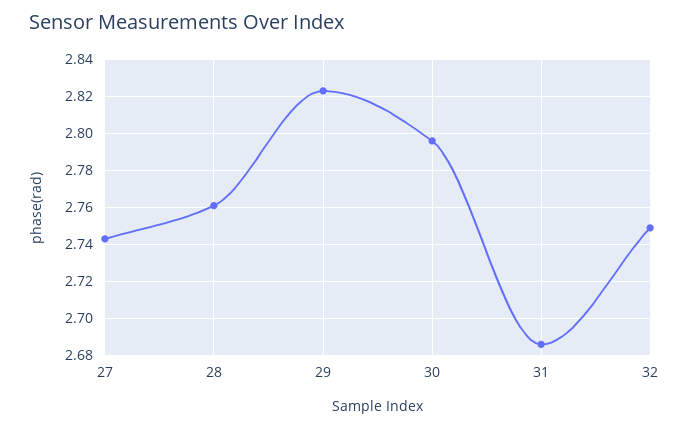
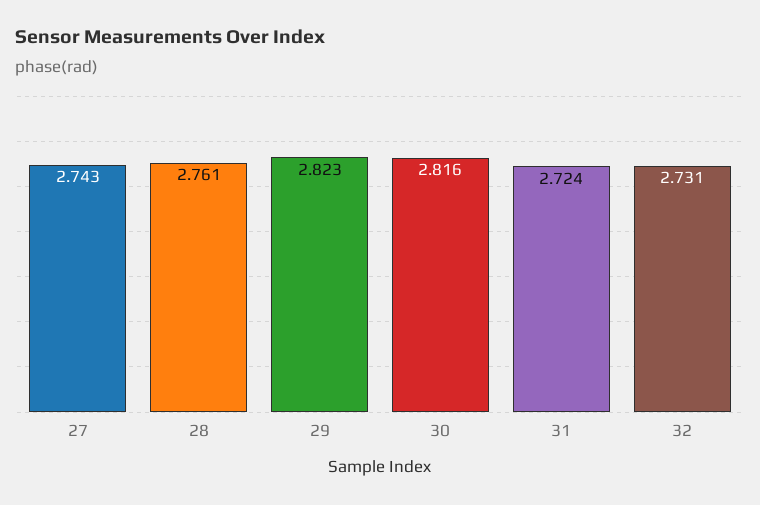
30: 2.795 -> 2.816
31: 2.685 -> 2.724
32: 2.75 -> 2.731

